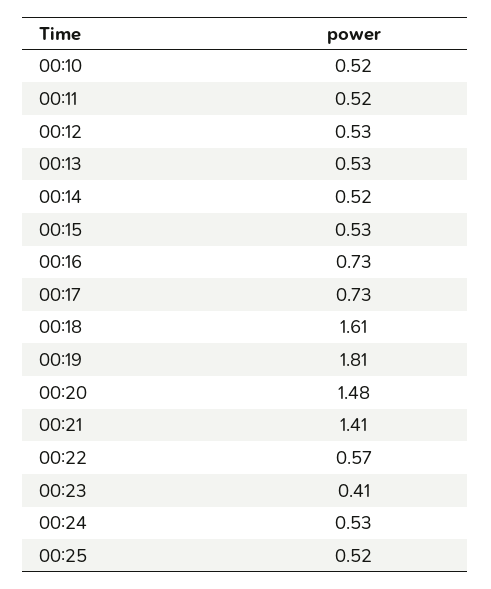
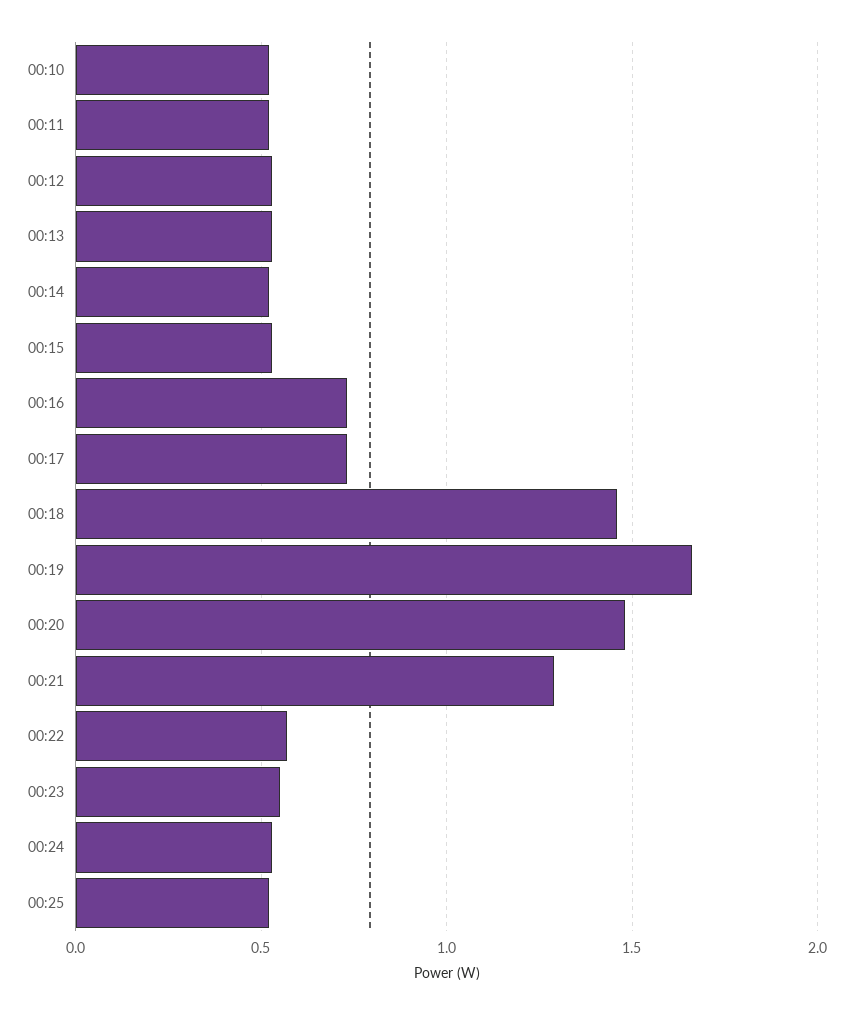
00:18: 1.61 -> 1.45
00:19: 1.81 -> 1.65
00:21: 1.41 -> 1.3
00:23: 0.41 -> 0.55

